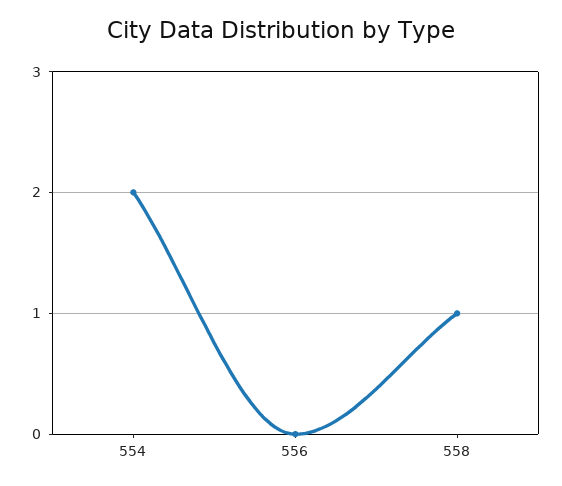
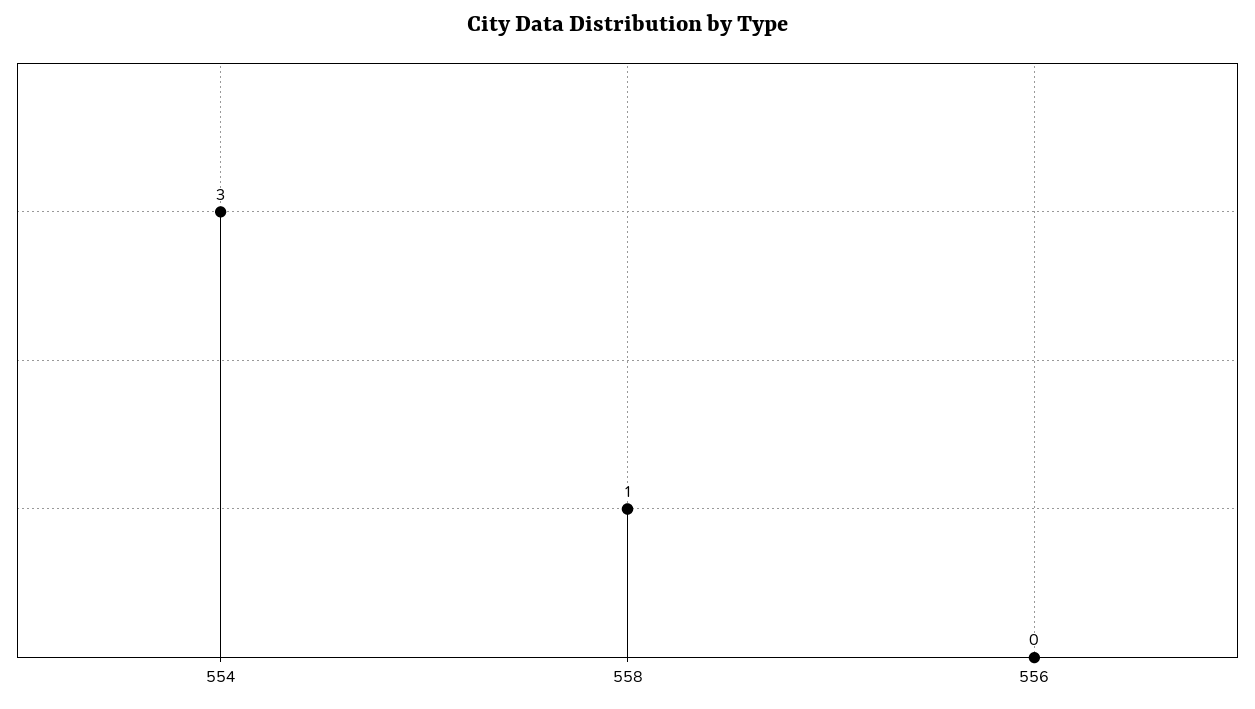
554: 2 -> 3

